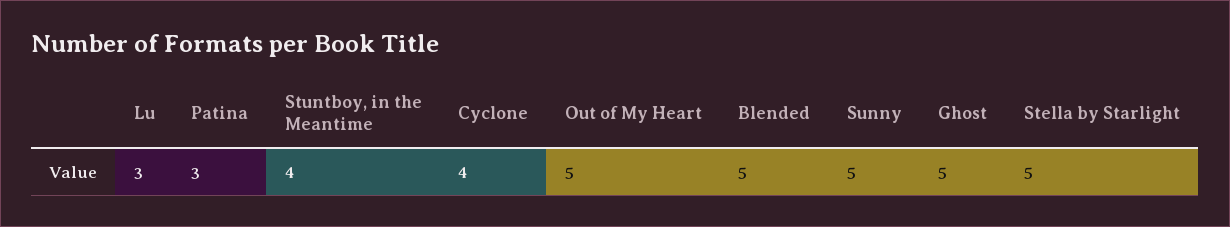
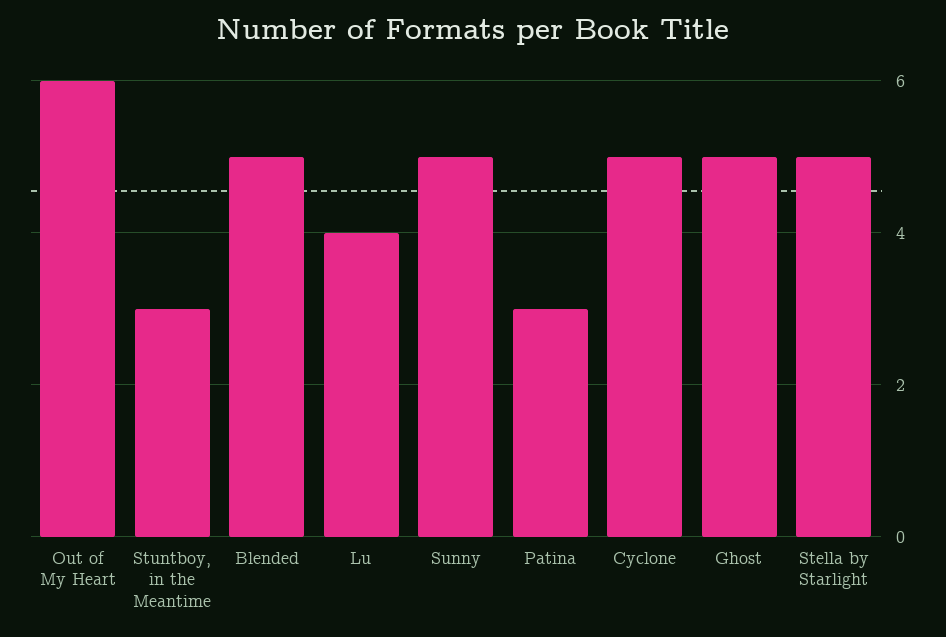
Lu: 3 -> 4
Stuntboy, in the Meantime: 4 -> 3
Cyclone: 4 -> 5
Out of My Heart: 5 -> 6

